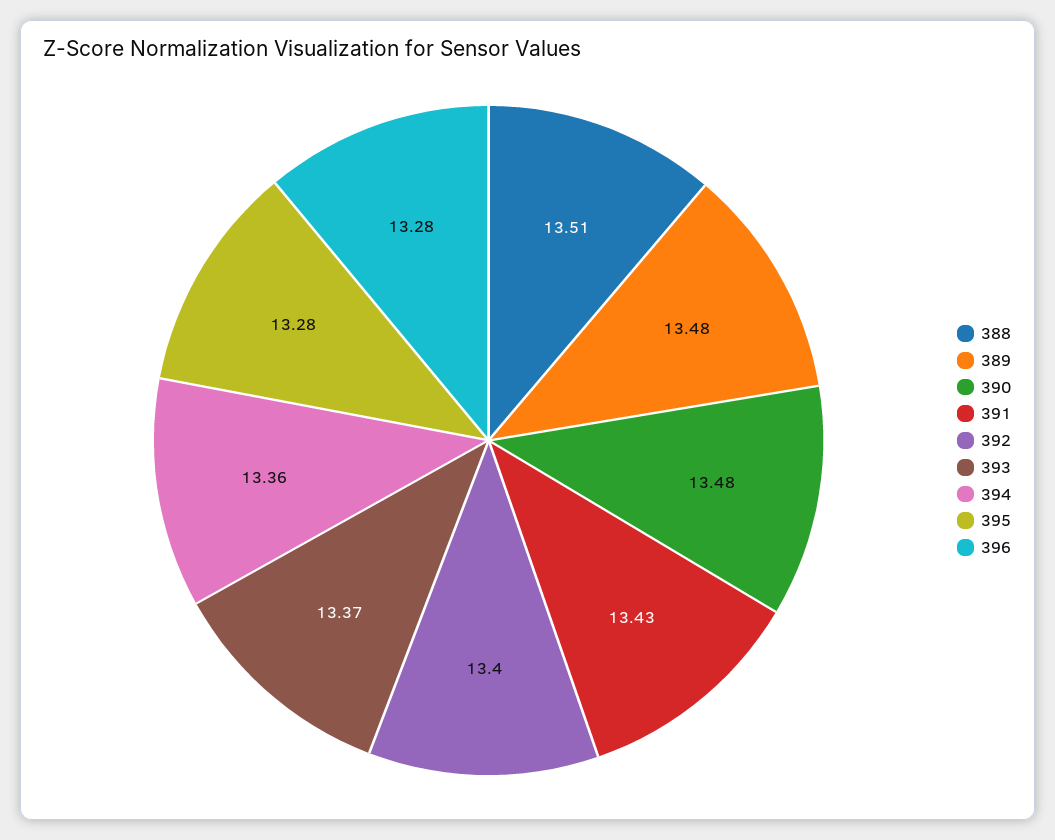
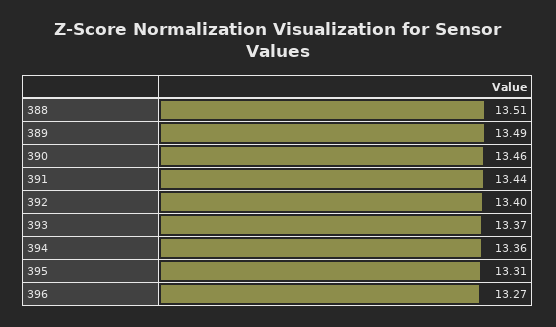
389: 13.48 -> 13.49
390: 13.48 -> 13.46
391: 13.43 -> 13.44
395: 13.28 -> 13.31
396: 13.28 -> 13.27

